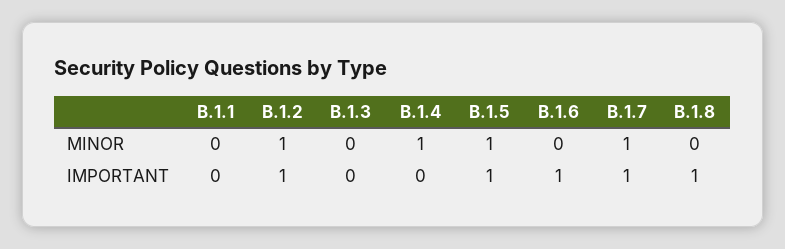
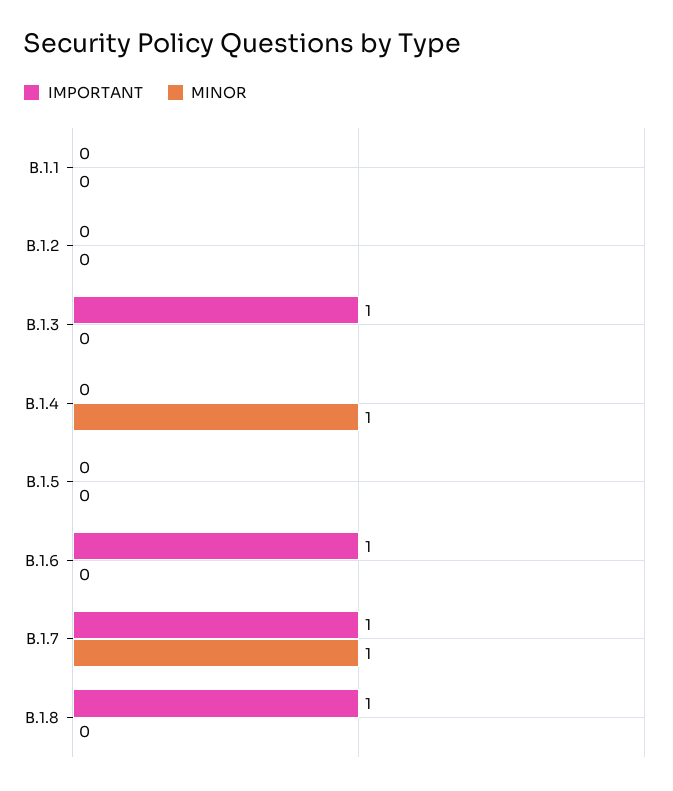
MINOR, B.1.2: 1 -> 0
MINOR, B.1.5: 1 -> 0
IMPORTANT, B.1.2: 1 -> 0
IMPORTANT, B.1.3: 0 -> 1
IMPORTANT, B.1.5: 1 -> 0

